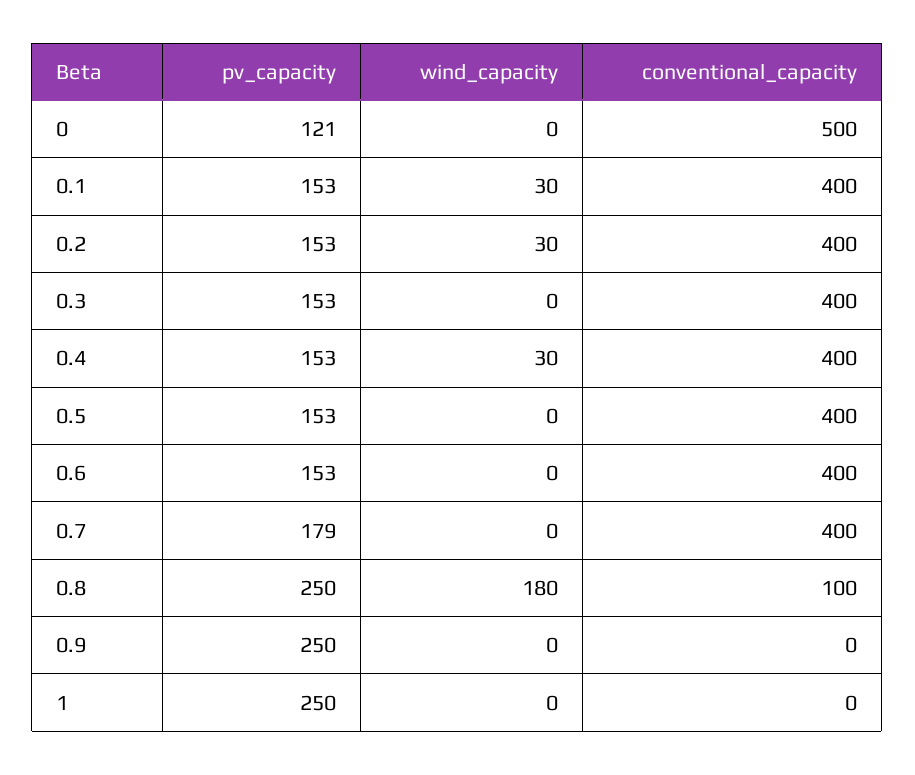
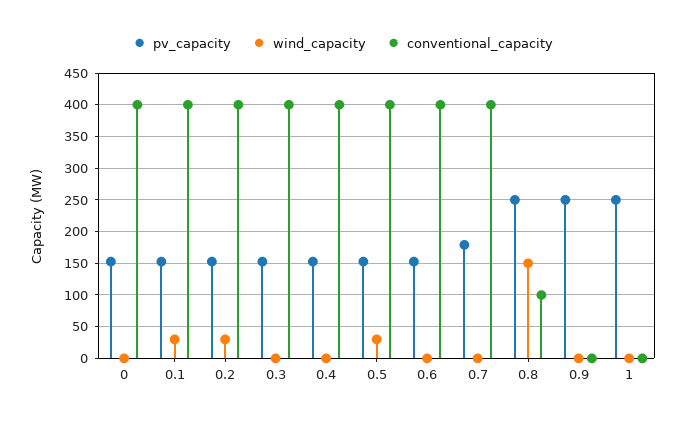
pv_capacity, 0: 121 -> 150
conventional_capacity, 0: 500 -> 400
wind_capacity, 0.4: 30 -> 0
wind_capacity, 0.5: 0 -> 30
wind_capacity, 0.8: 180 -> 150

